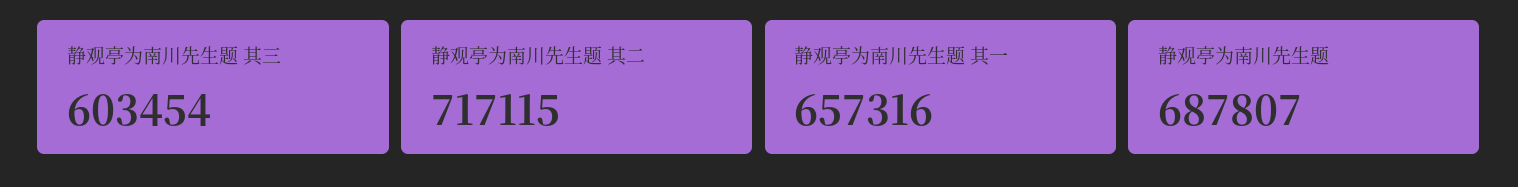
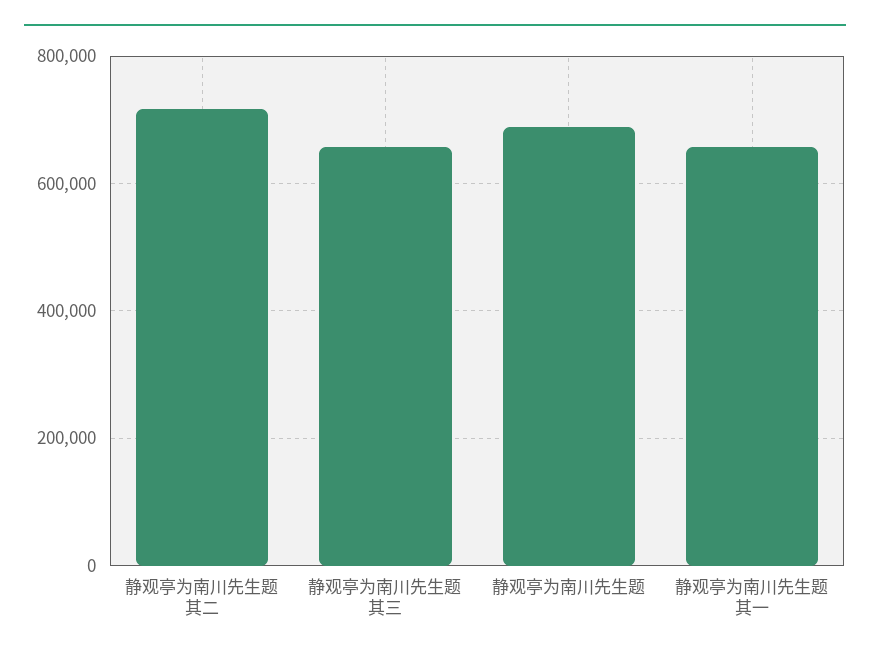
静观亭为南川先生题 其三: 603454 -> 660000

